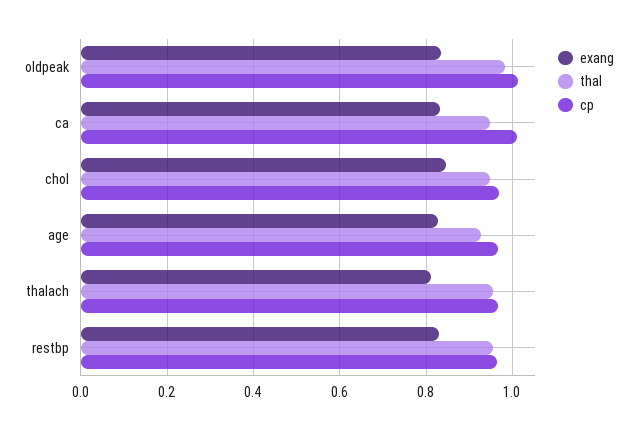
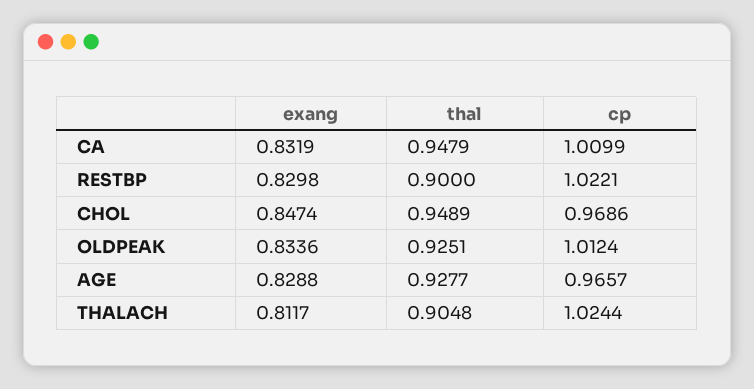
thal, oldpeak: 0.98 -> 0.9251
thal, thalach: 0.96 -> 0.9048
cp, thalach: 0.96 -> 1.0244
thal, restbp: 0.96 -> 0.9
cp, restbp: 0.96 -> 1.0221

